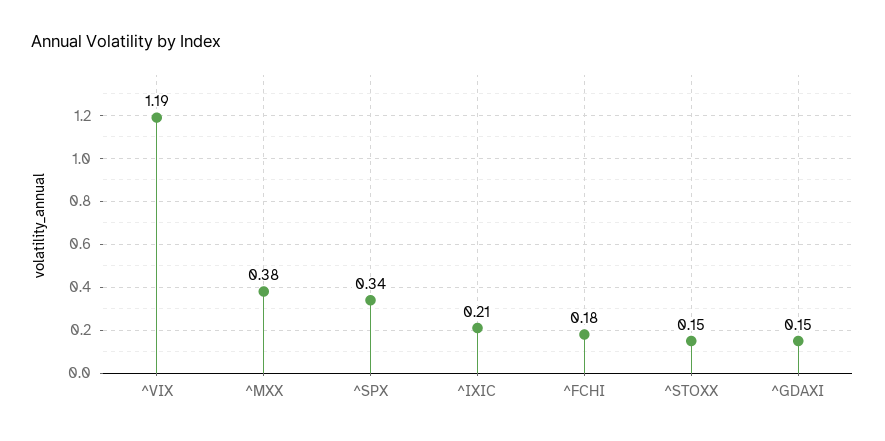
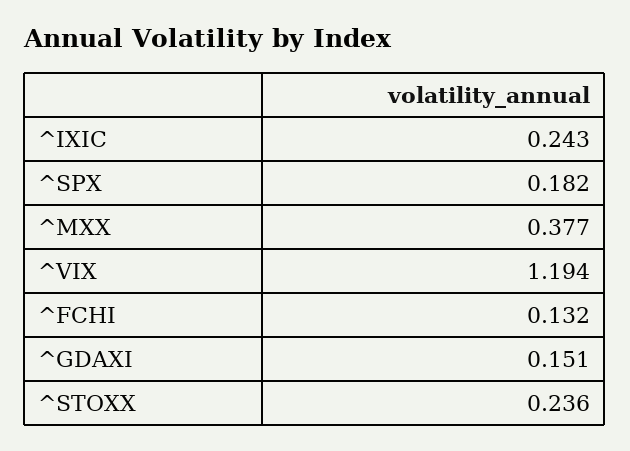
^SPX: 0.34 -> 0.182
^IXIC: 0.21 -> 0.243
^FCHI: 0.18 -> 0.132
^STOXX: 0.15 -> 0.236

